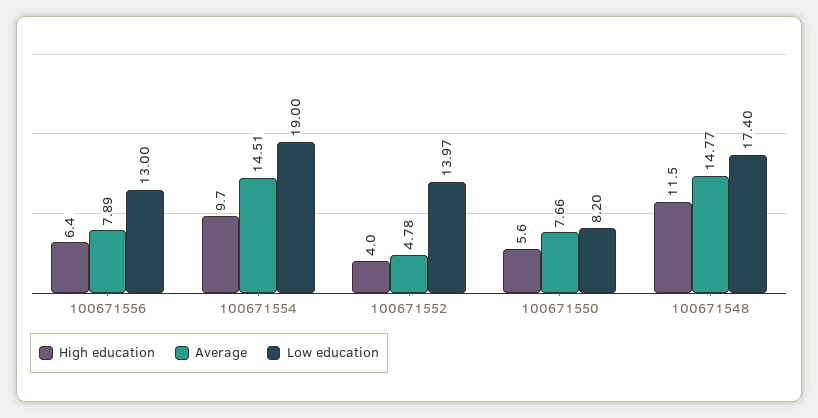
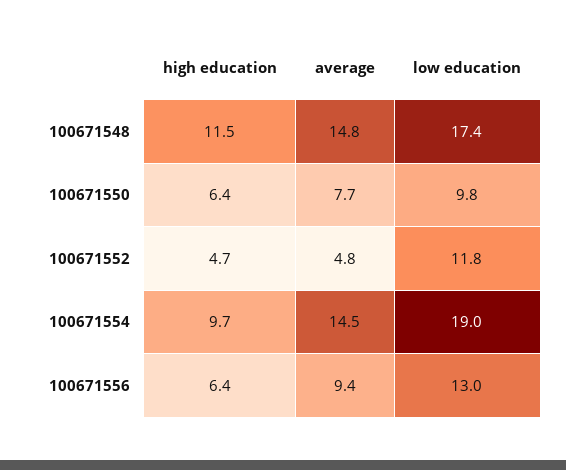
Average, 100671556: 7.89 -> 9.4
High education, 100671552: 4 -> 4.7
Low education, 100671552: 13.97 -> 11.8
High education, 100671550: 5.6 -> 6.4
Low education, 100671550: 8.2 -> 9.8

